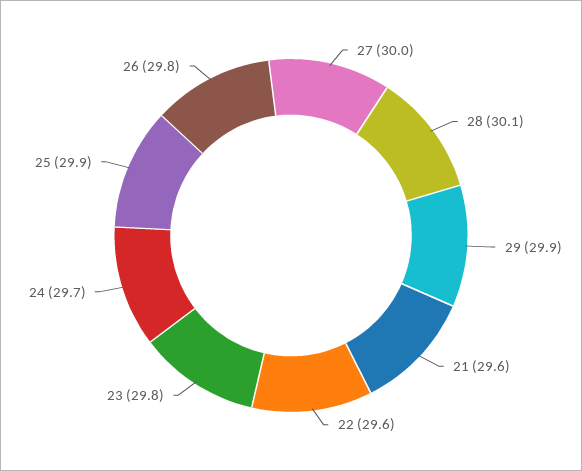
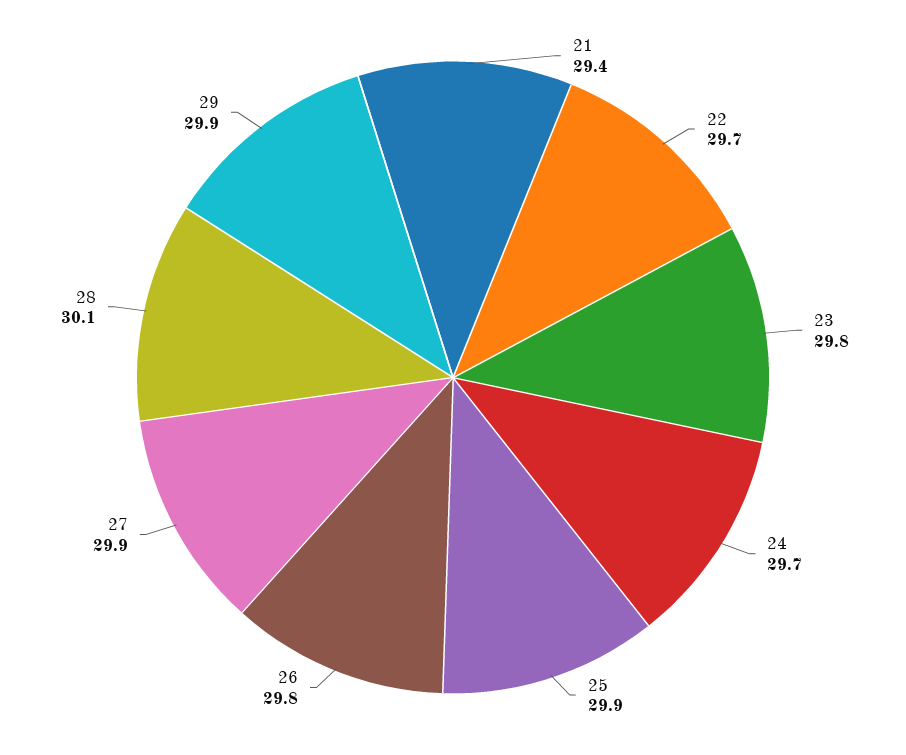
27: 30 -> 29.9
21: 29.6 -> 29.4
22: 29.6 -> 29.7

